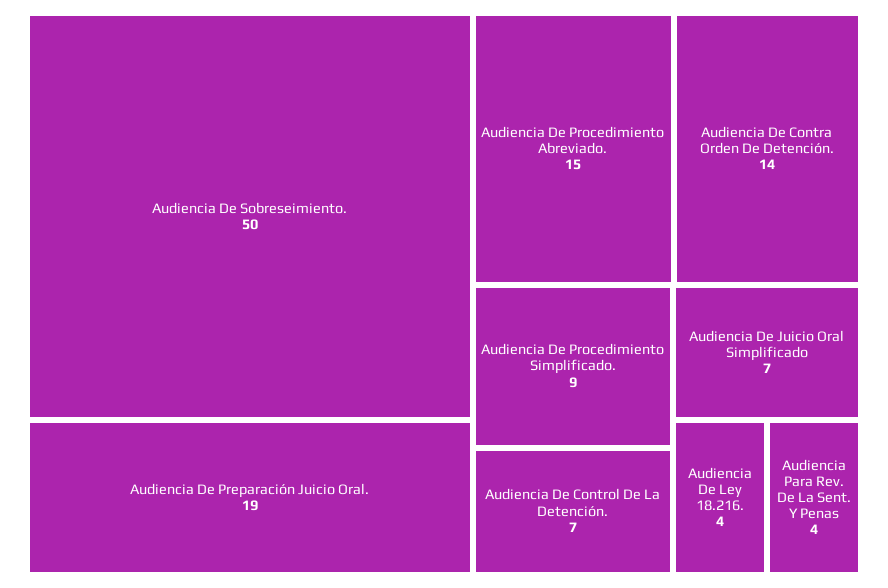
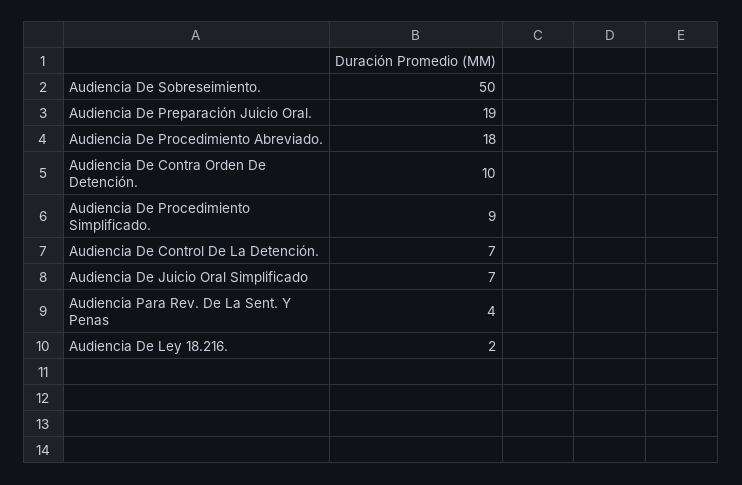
Audiencia De Procedimiento Abreviado.: 15 -> 18
Audiencia De Contra Orden De Detención.: 14 -> 10
Audiencia De Ley 18.216.: 4 -> 2

